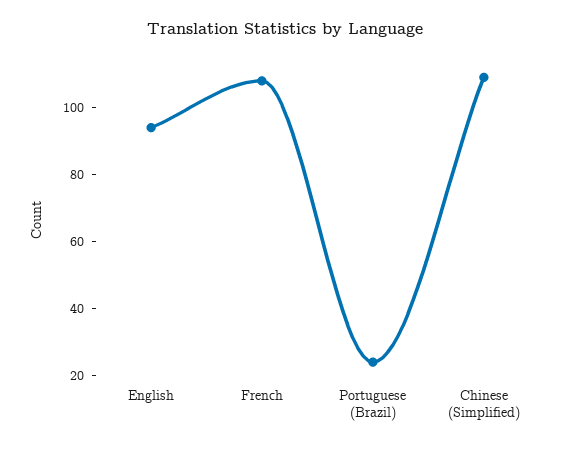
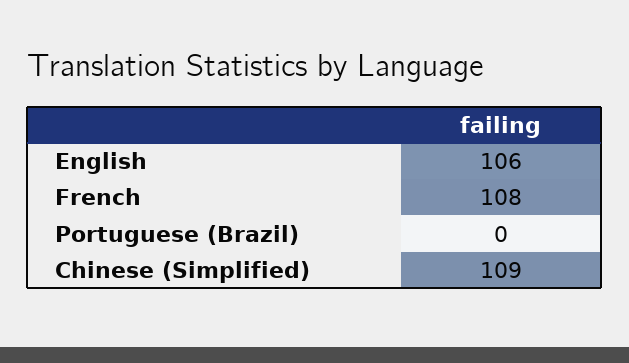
English: 95 -> 106
Portuguese (Brazil): 25 -> 0

